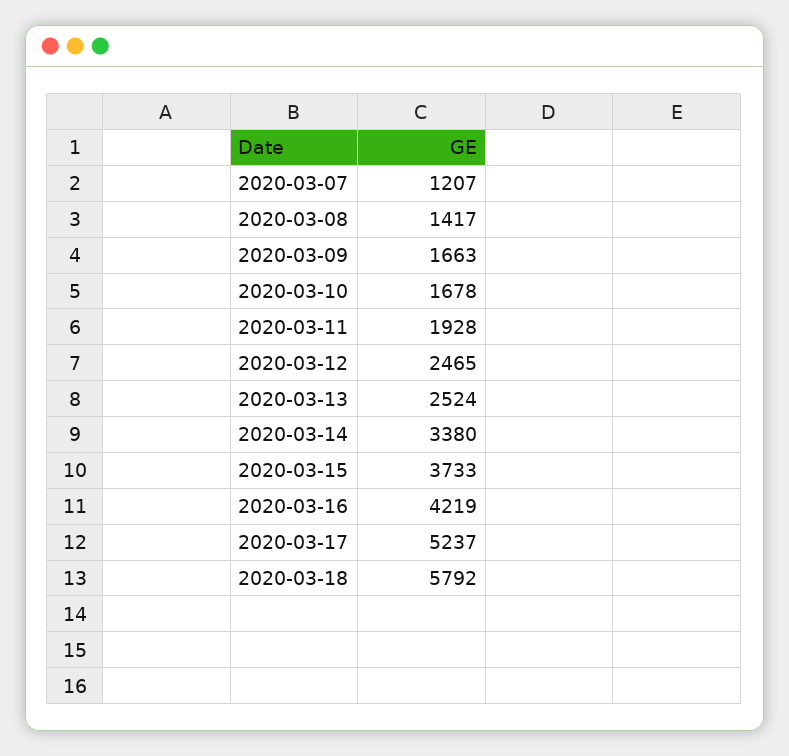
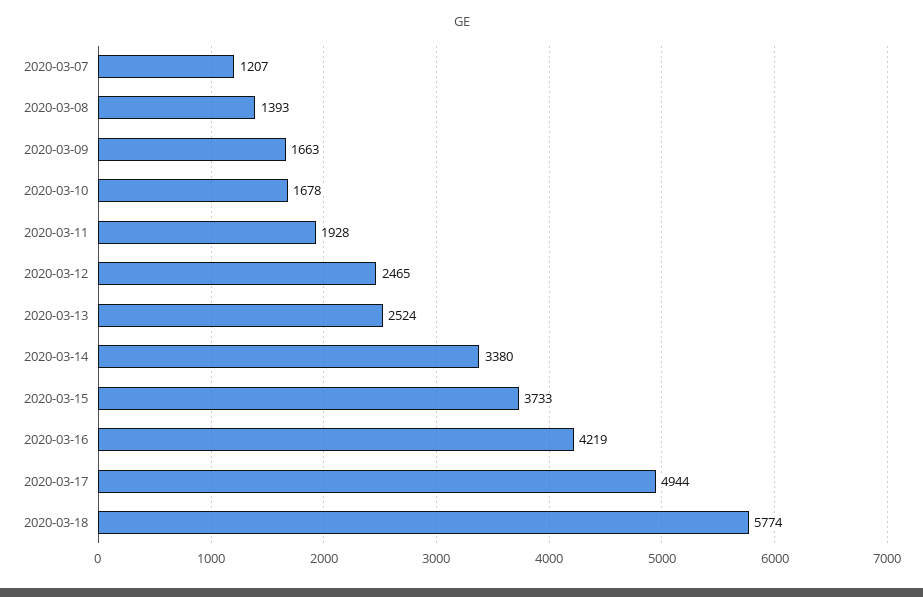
2020-03-08: 1417 -> 1393
2020-03-17: 5237 -> 4944
2020-03-18: 5792 -> 5774

